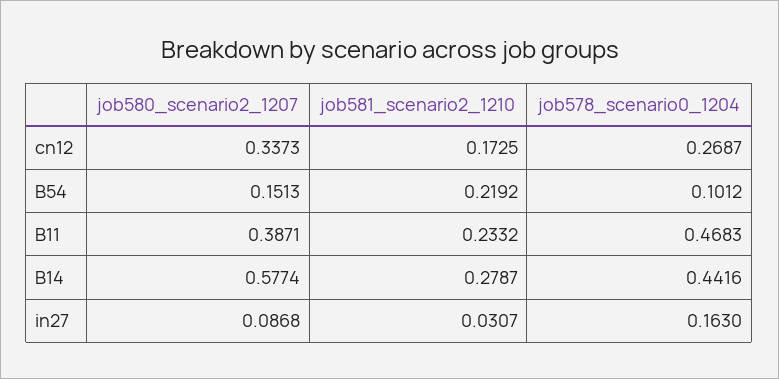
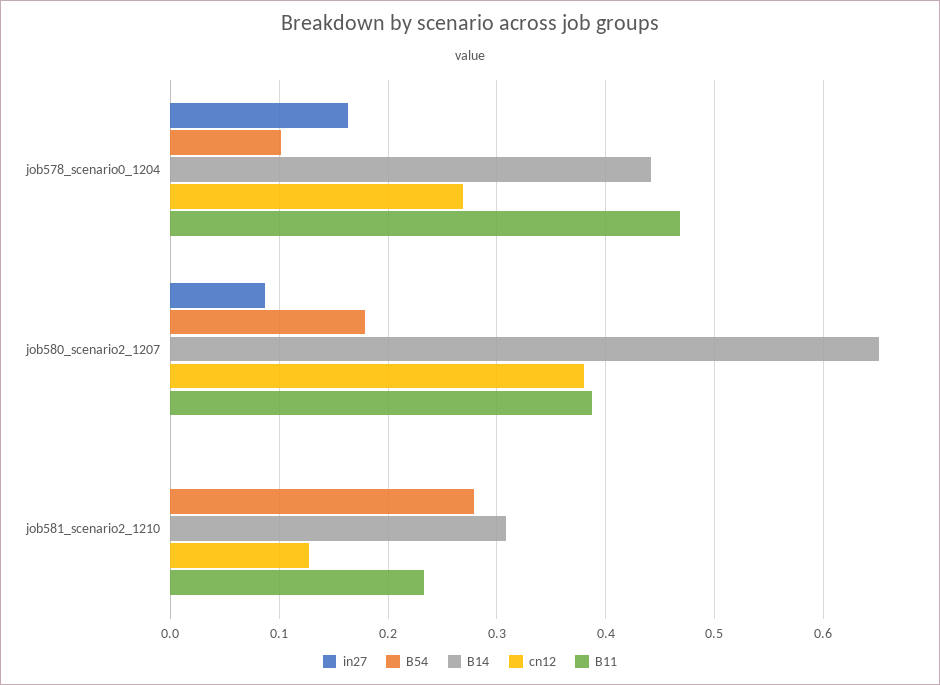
cn12, job580_scenario2_1207: 0.3373 -> 0.38
cn12, job581_scenario2_1210: 0.1725 -> 0.13
B54, job580_scenario2_1207: 0.1513 -> 0.18
B54, job581_scenario2_1210: 0.2192 -> 0.28
B14, job580_scenario2_1207: 0.5774 -> 0.65
B14, job581_scenario2_1210: 0.2787 -> 0.31
in27, job581_scenario2_1210: 0.0307 -> 0

